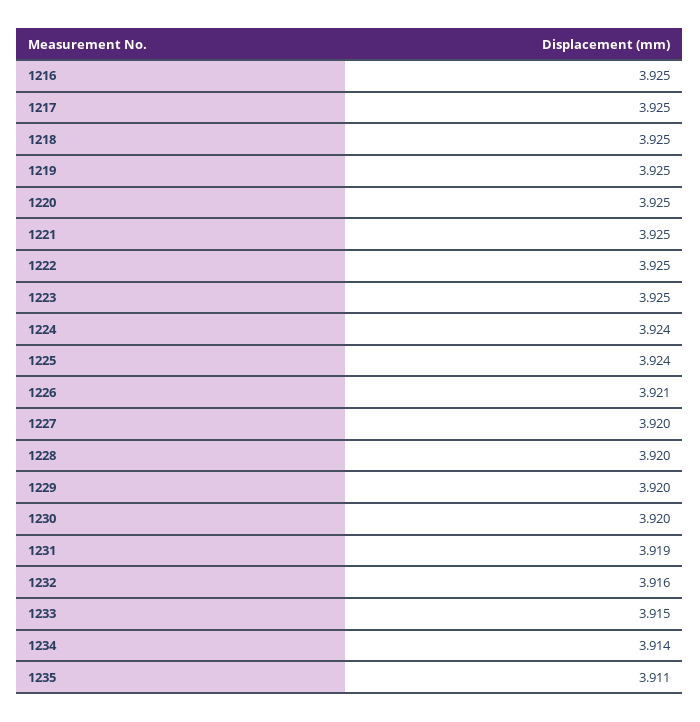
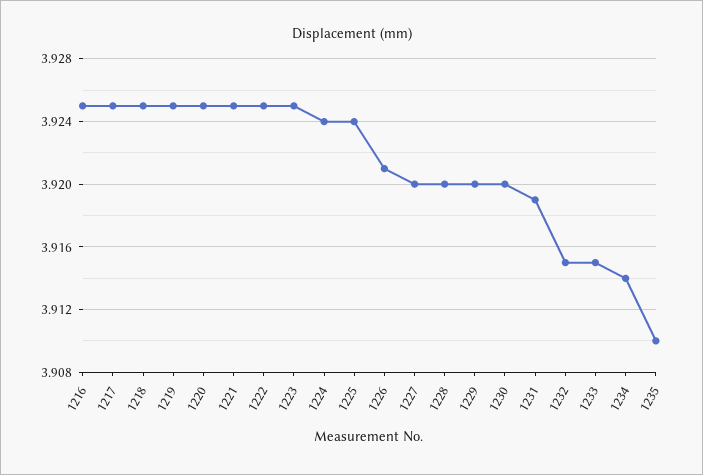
1232: 3.916 -> 3.915
1235: 3.911 -> 3.91

